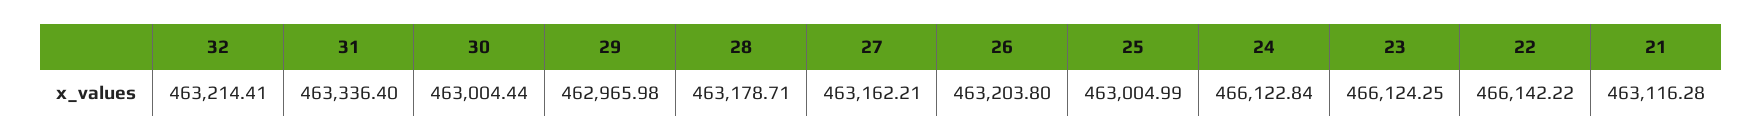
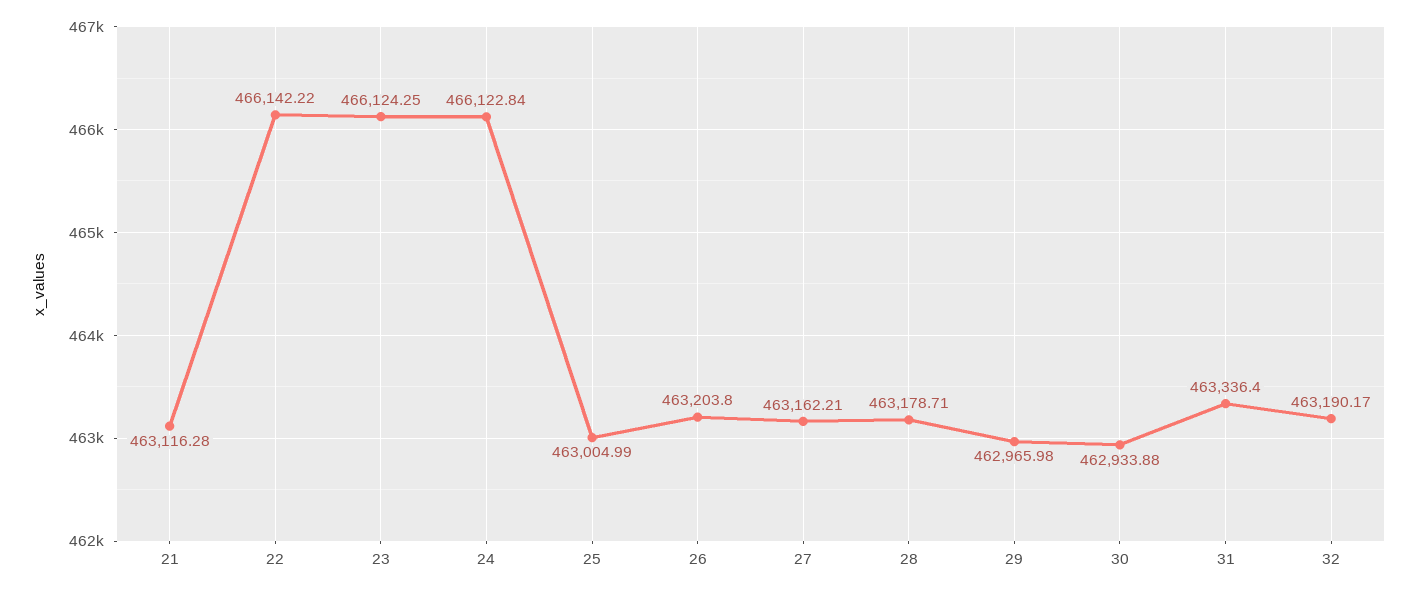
32: 463214.41 -> 463190.17
30: 463004.44 -> 462933.88

